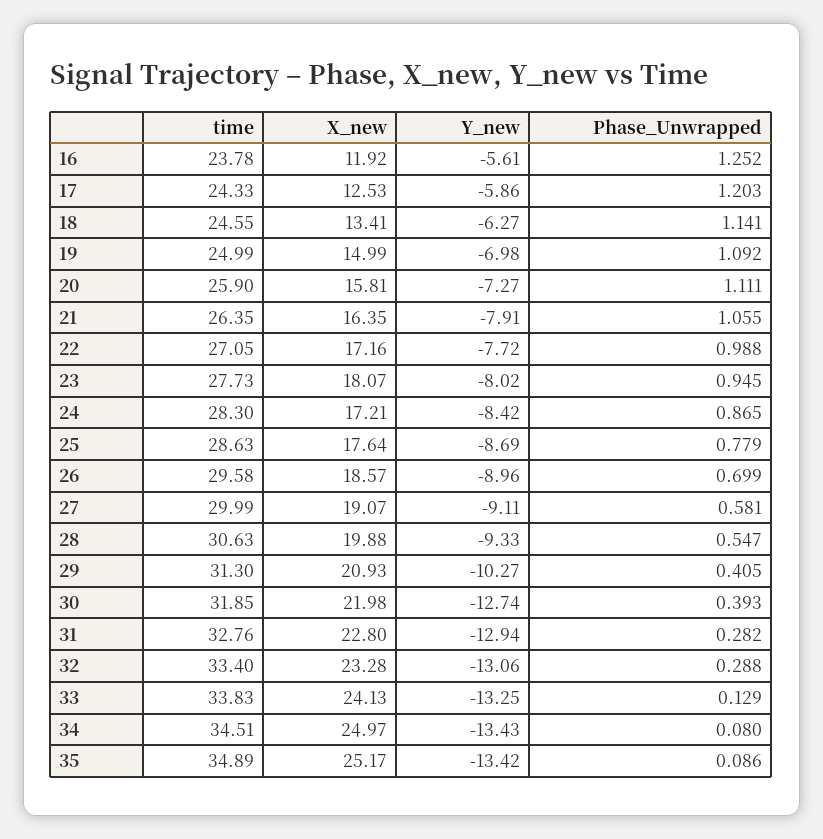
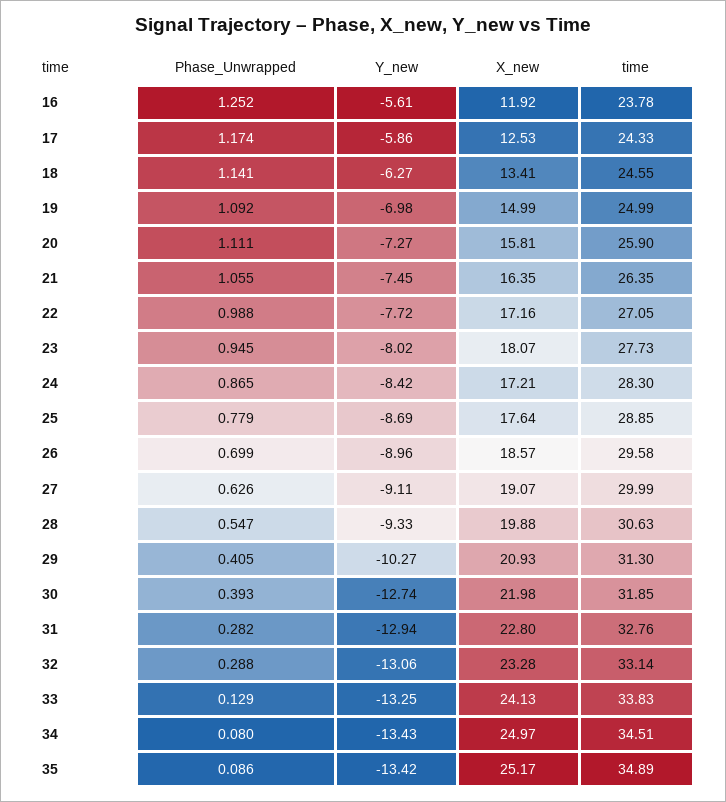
Phase_Unwrapped, 17: 1.203 -> 1.174
Y_new, 21: -7.91 -> -7.45
time, 25: 28.63 -> 28.85
Phase_Unwrapped, 27: 0.581 -> 0.626
time, 32: 33.4 -> 33.14

